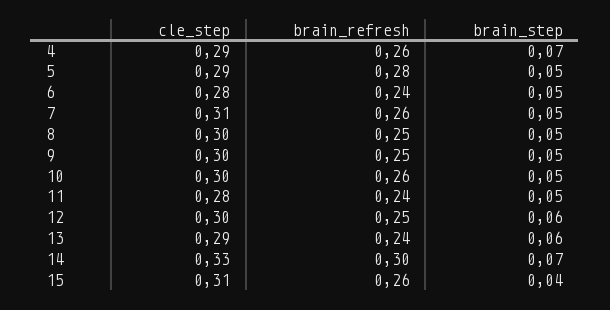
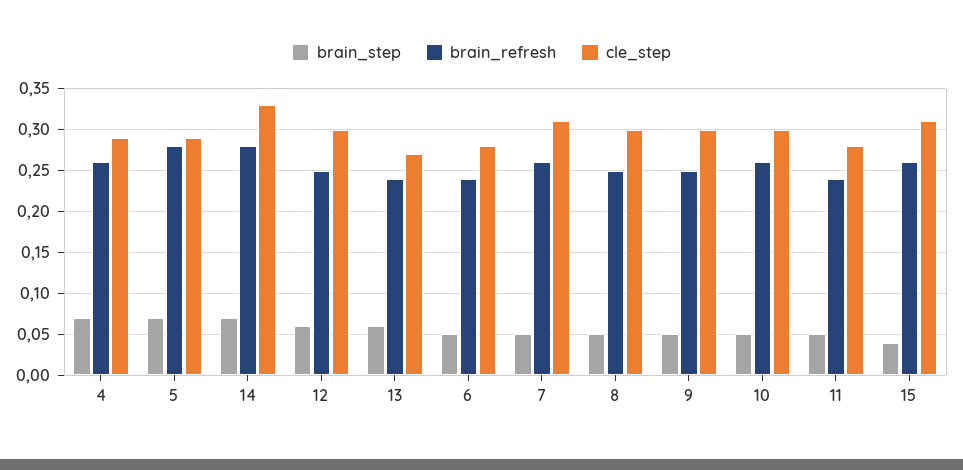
brain_step, 5: 0.05 -> 0.07
cle_step, 13: 0.29 -> 0.27
brain_refresh, 14: 0.3 -> 0.28

